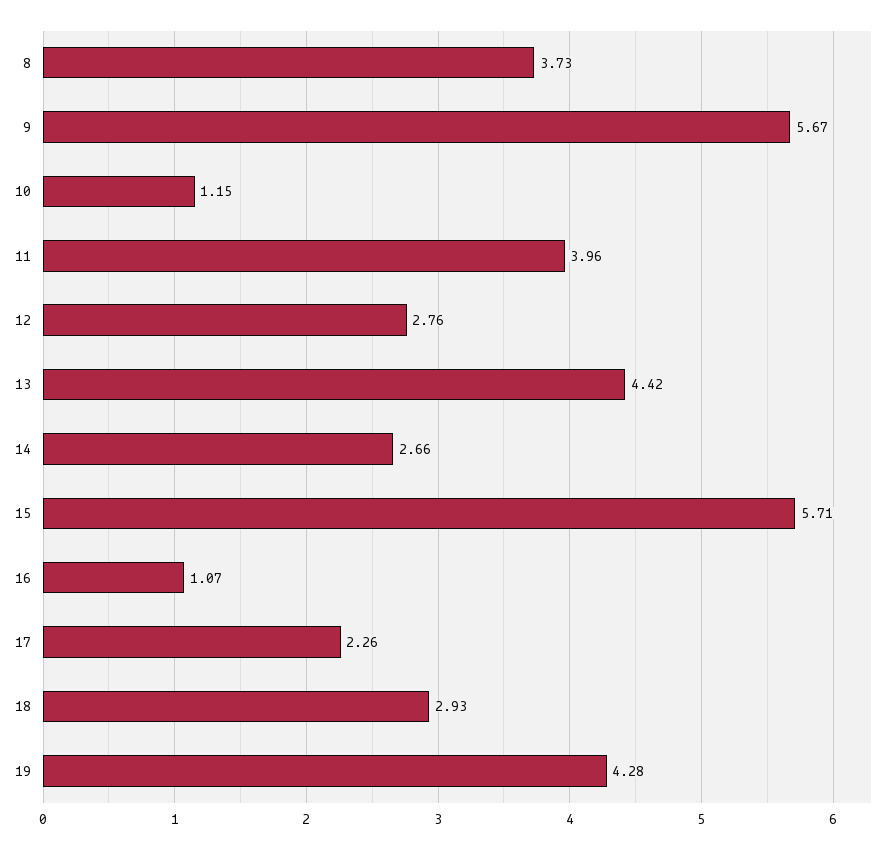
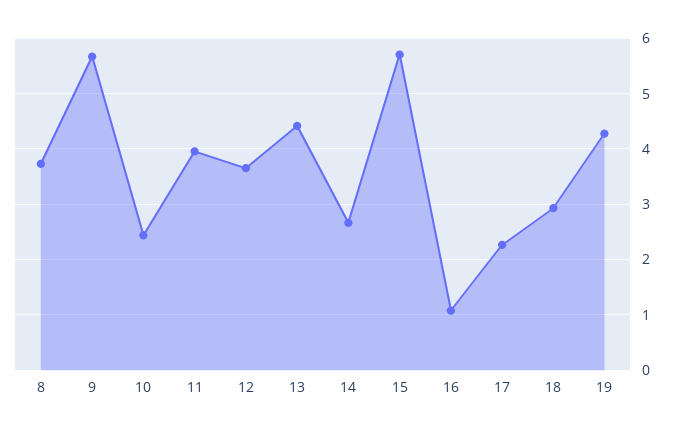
10: 1.15 -> 2.4
12: 2.76 -> 3.6

